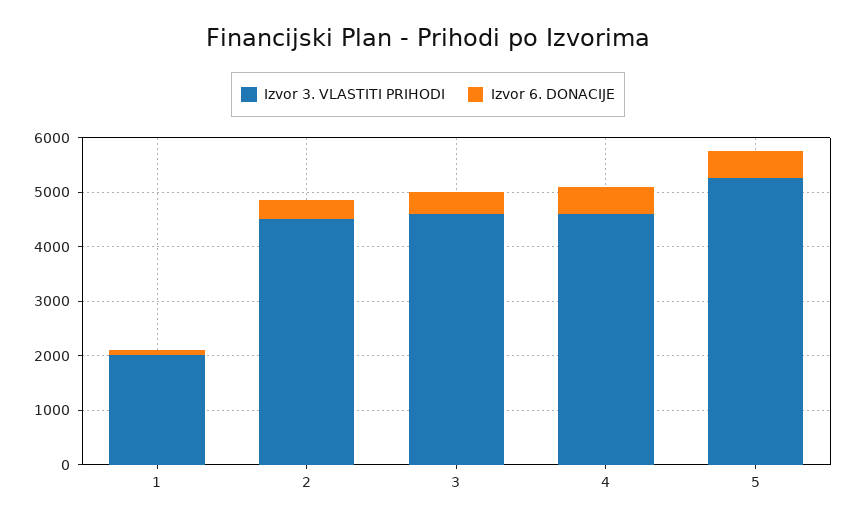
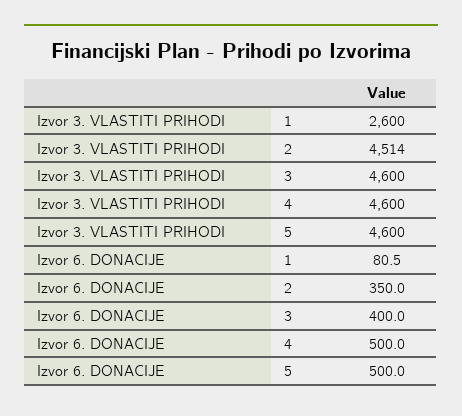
Izvor 3. VLASTITI PRIHODI, 1: 2000 -> 2600
Izvor 3. VLASTITI PRIHODI, 5: 5200 -> 4600

